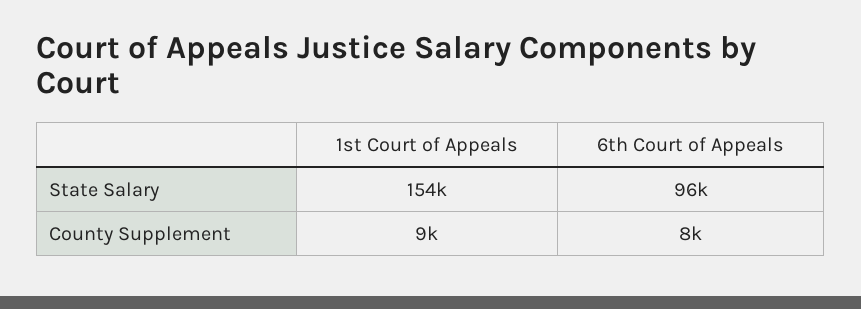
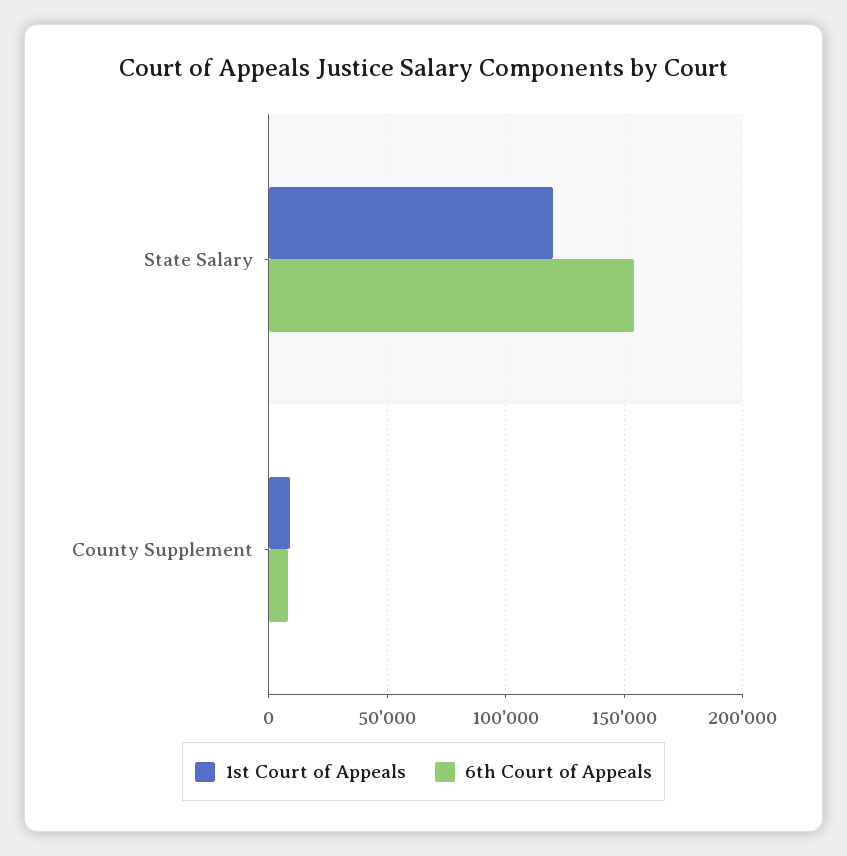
1st Court of Appeals, State Salary: 154000 -> 120000
6th Court of Appeals, State Salary: 96000 -> 155000

